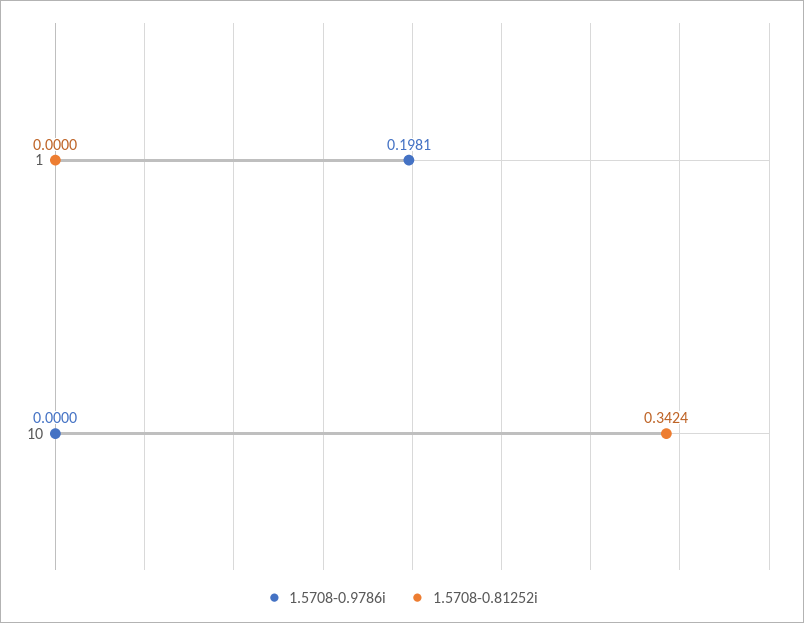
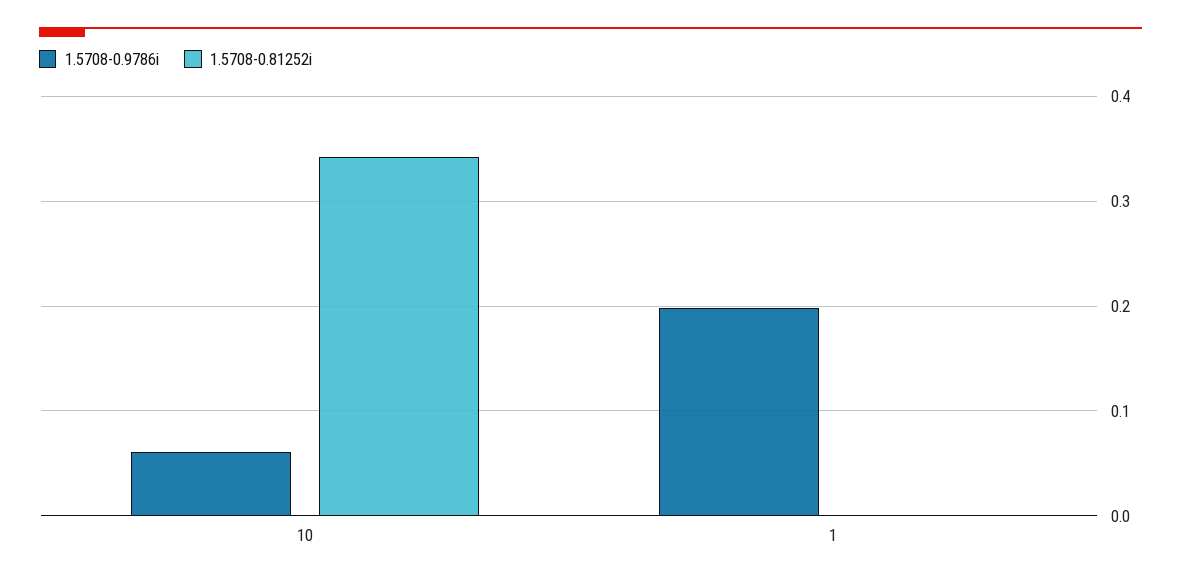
1.5708-0.9786i, 10: 0 -> 0.06

